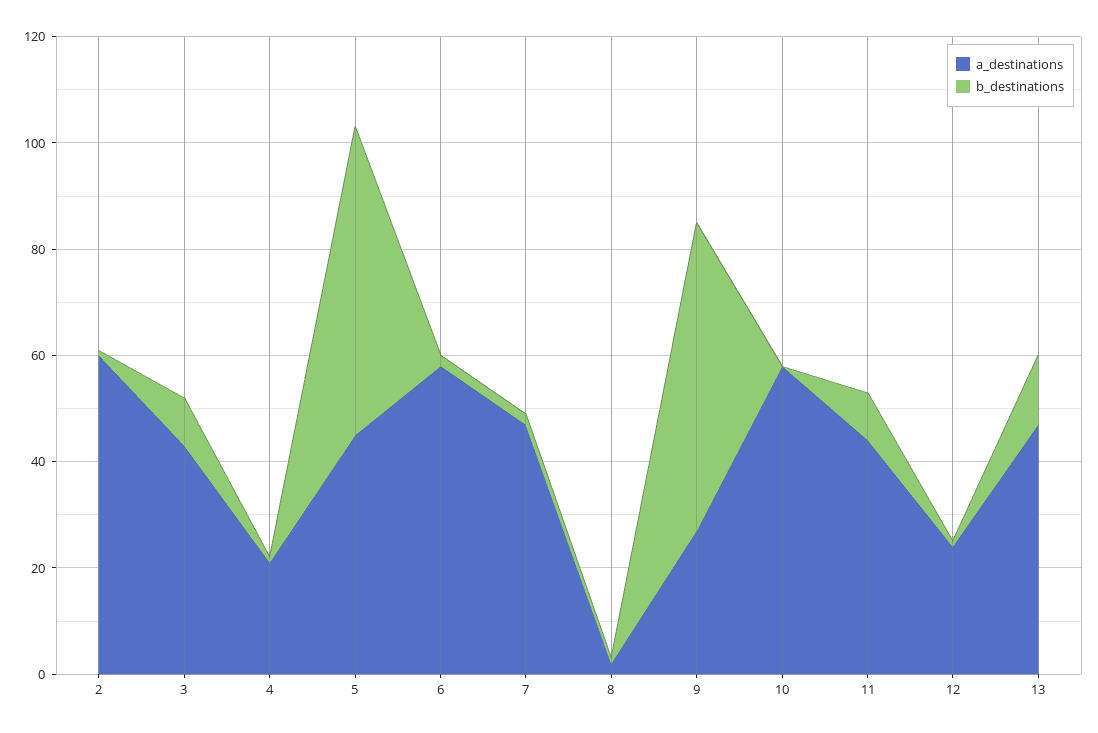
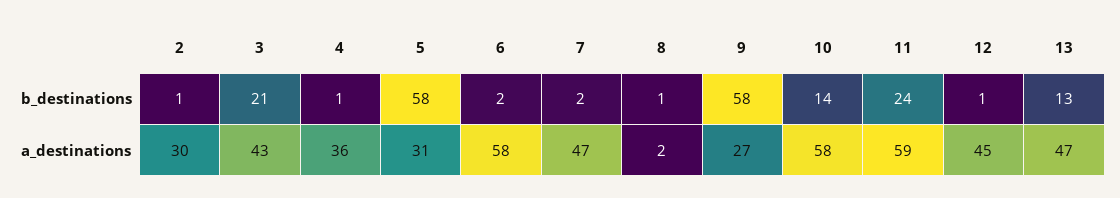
a_destinations, 2: 60 -> 30
b_destinations, 3: 10 -> 21
a_destinations, 4: 20 -> 36
a_destinations, 5: 45 -> 31
b_destinations, 10: 0 -> 14
a_destinations, 11: 45 -> 59
b_destinations, 11: 10 -> 24
a_destinations, 12: 25 -> 45

